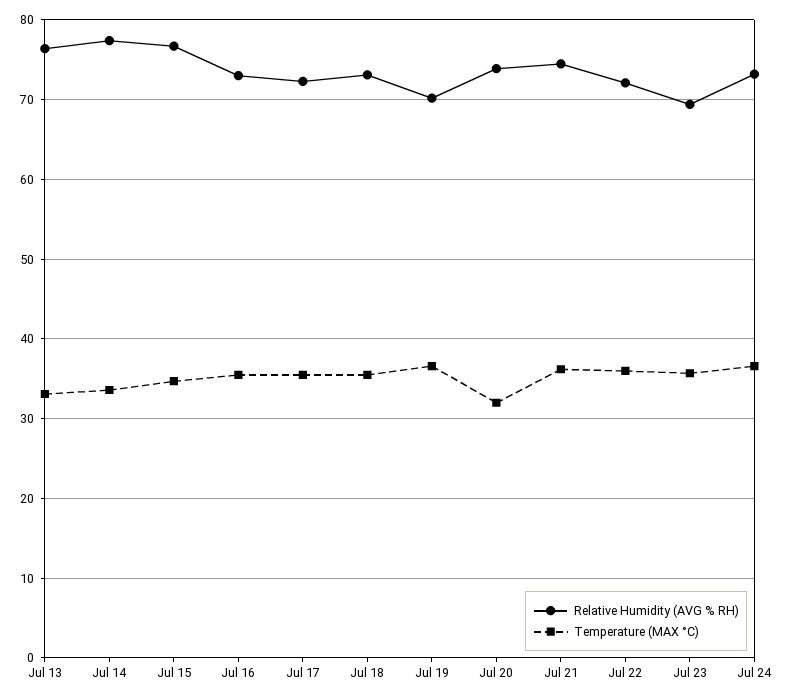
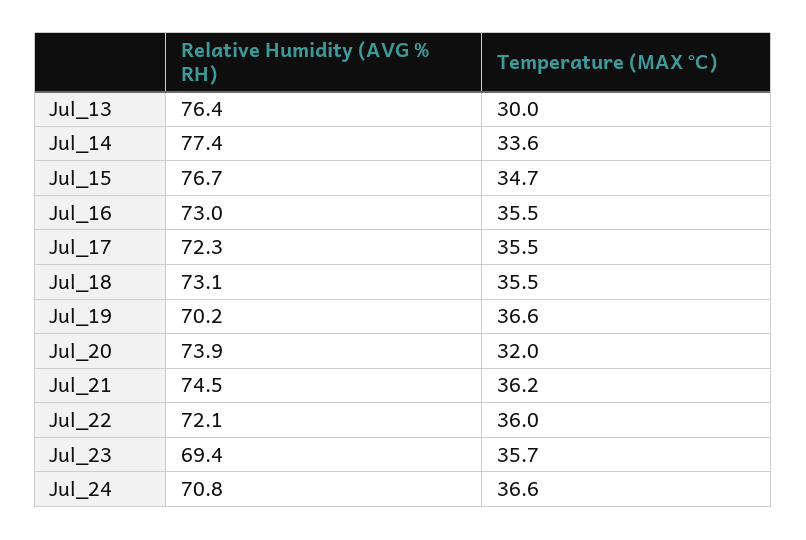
Temperature (MAX °C), Jul 13: 33 -> 30
Relative Humidity (AVG % RH), Jul 24: 73 -> 70.8

